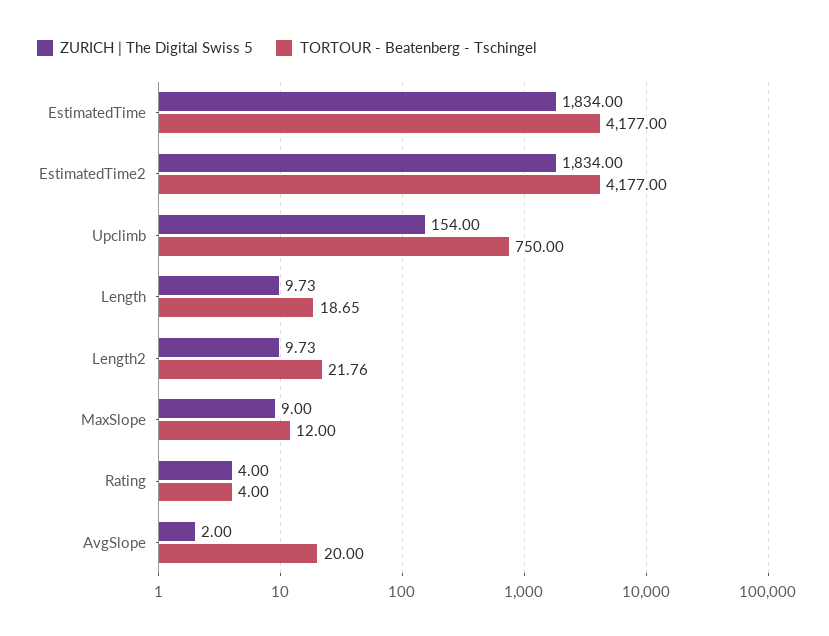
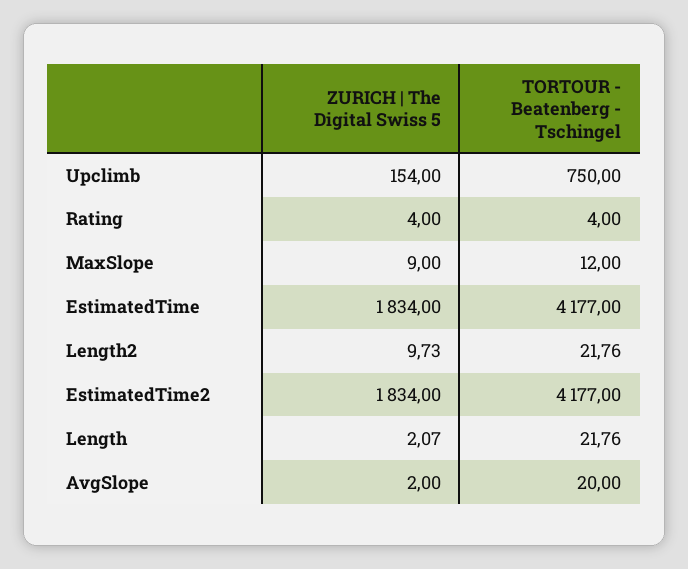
ZURICH | The Digital Swiss 5, Length: 9.73 -> 2.07
TORTOUR - Beatenberg - Tschingel, Length: 18.65 -> 21.76

